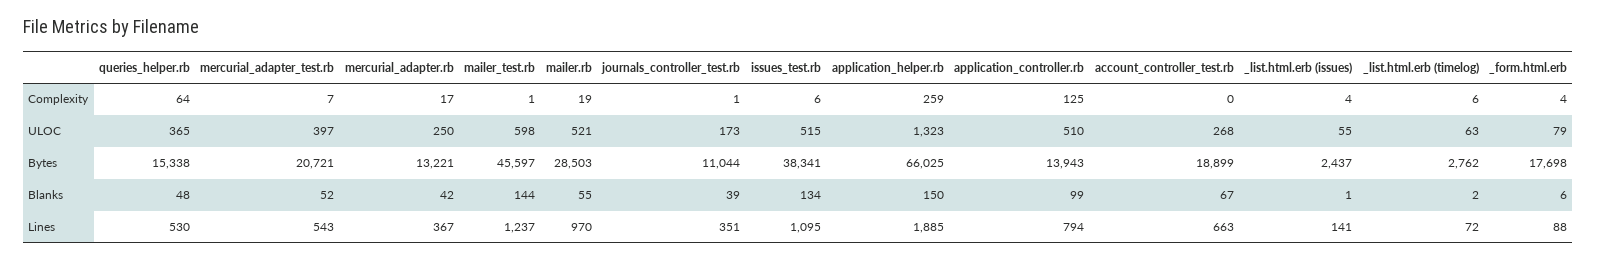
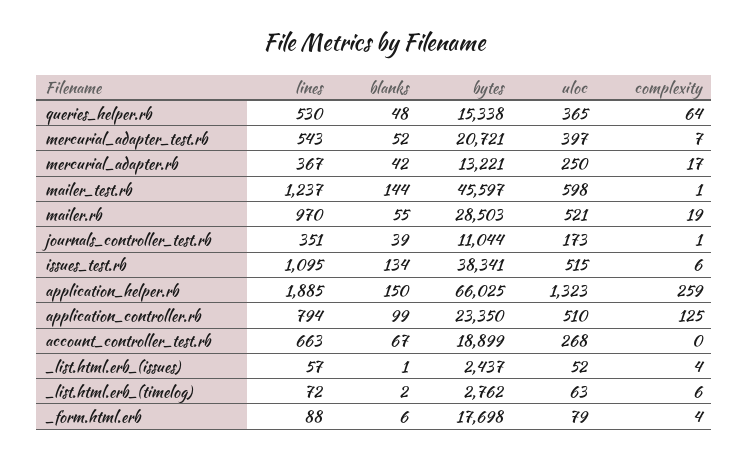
_list.html.erb (issues), ULOC: 55 -> 52
application_controller.rb, Bytes: 13943 -> 23350
_list.html.erb (issues), Lines: 141 -> 57

